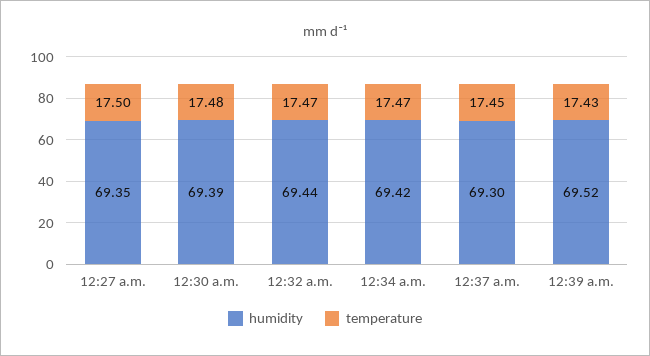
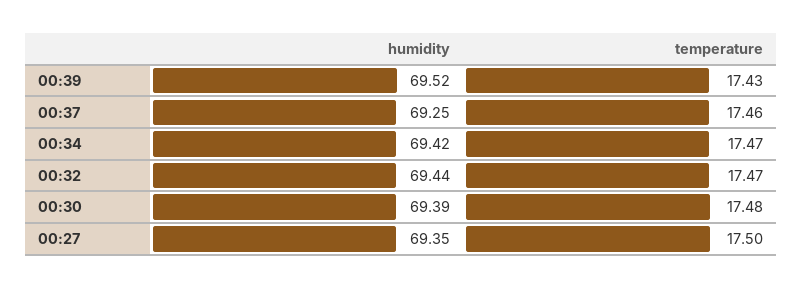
humidity, 12:37 a.m.: 69.3 -> 69.25
temperature, 12:37 a.m.: 17.45 -> 17.46

